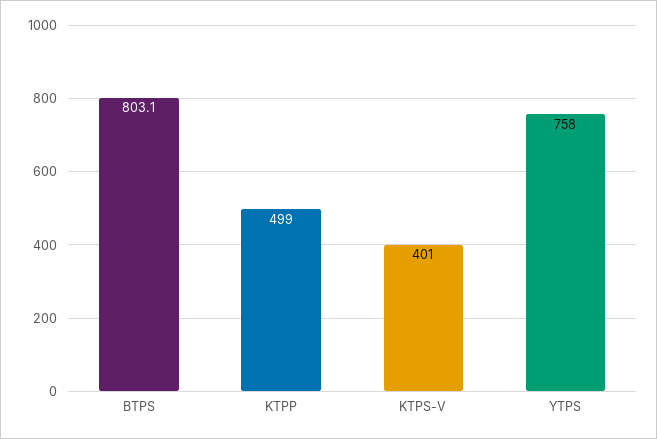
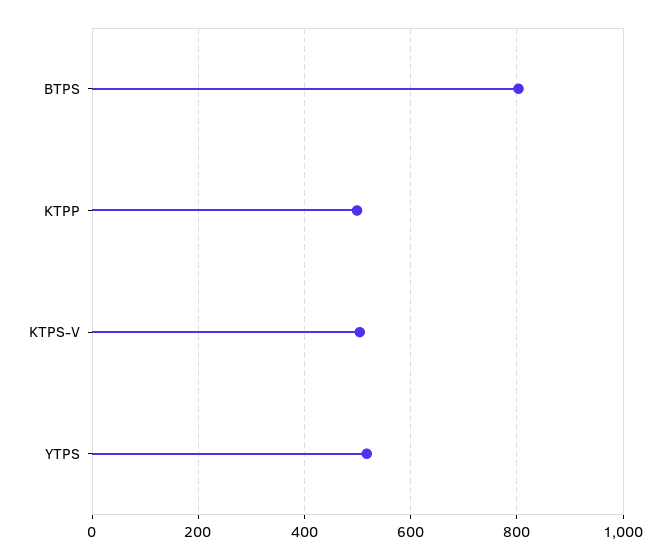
KTPS-V: 401 -> 500
YTPS: 758 -> 520

